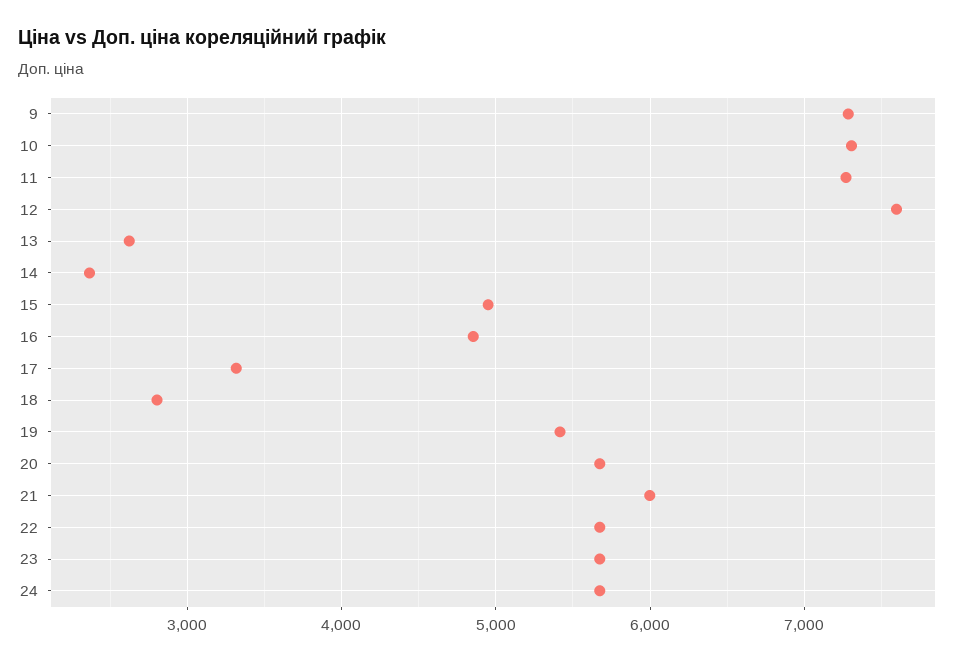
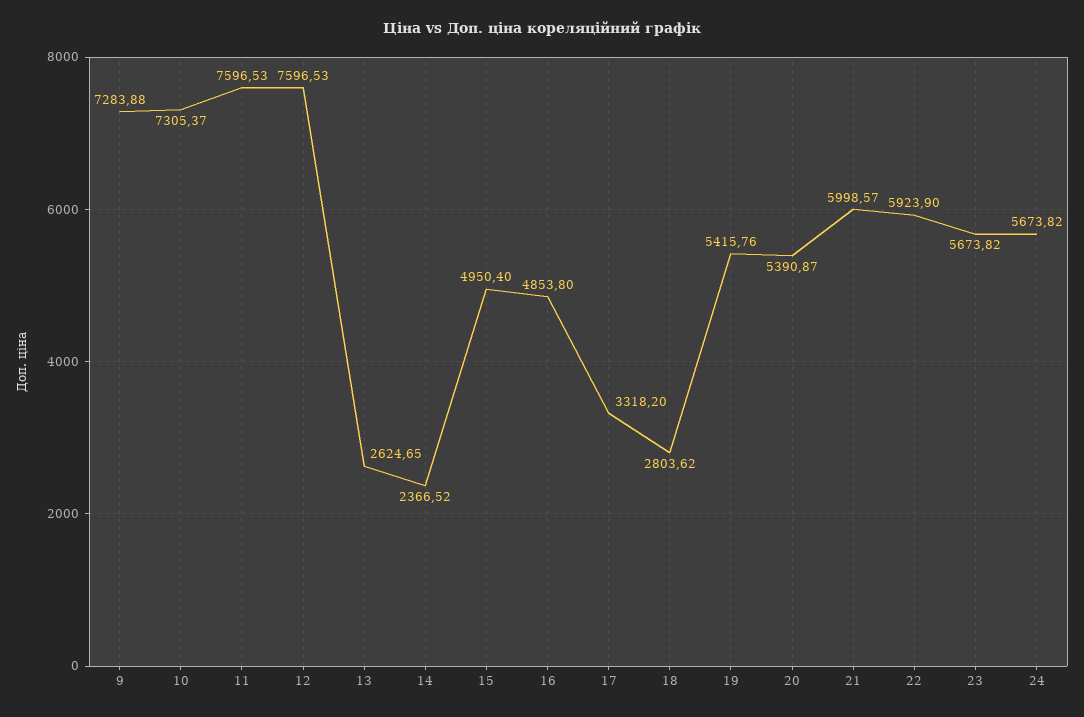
11: 7300 -> 7596.53
20: 5700 -> 5390.87
22: 5700 -> 5923.9

